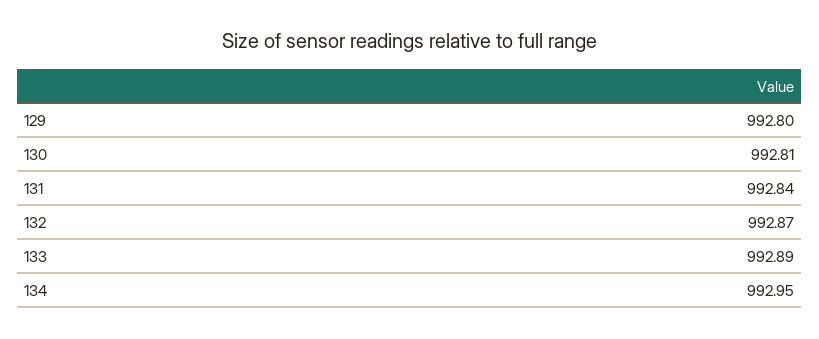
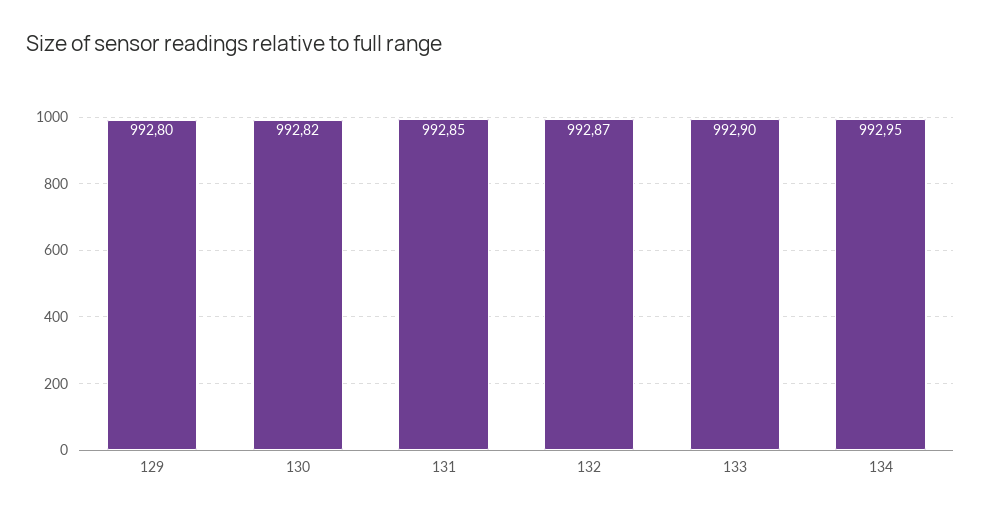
130: 992.81 -> 992.82
131: 992.84 -> 992.85
133: 992.89 -> 992.9

